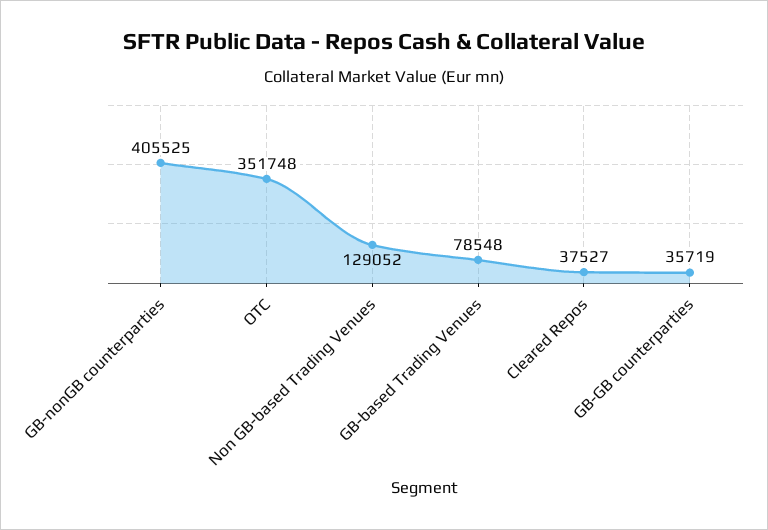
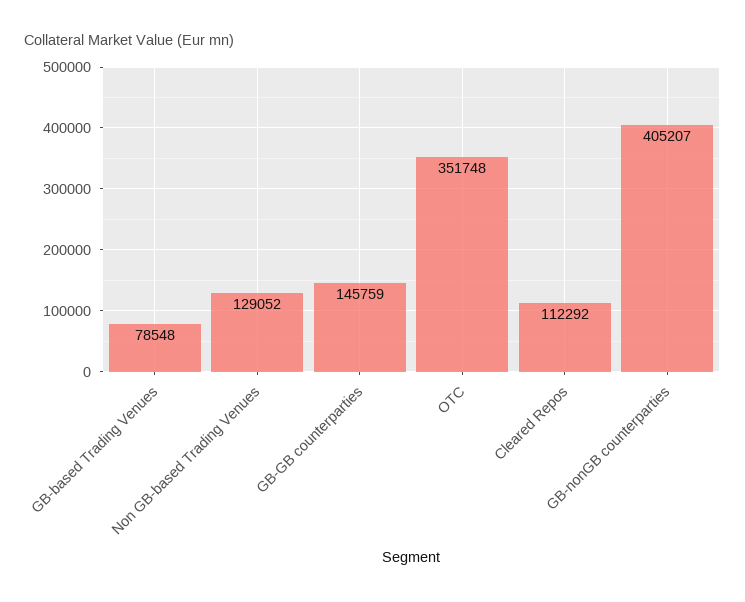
GB-nonGB counterparties: 405525 -> 405207
Cleared Repos: 37527 -> 112292
GB-GB counterparties: 35719 -> 145759

